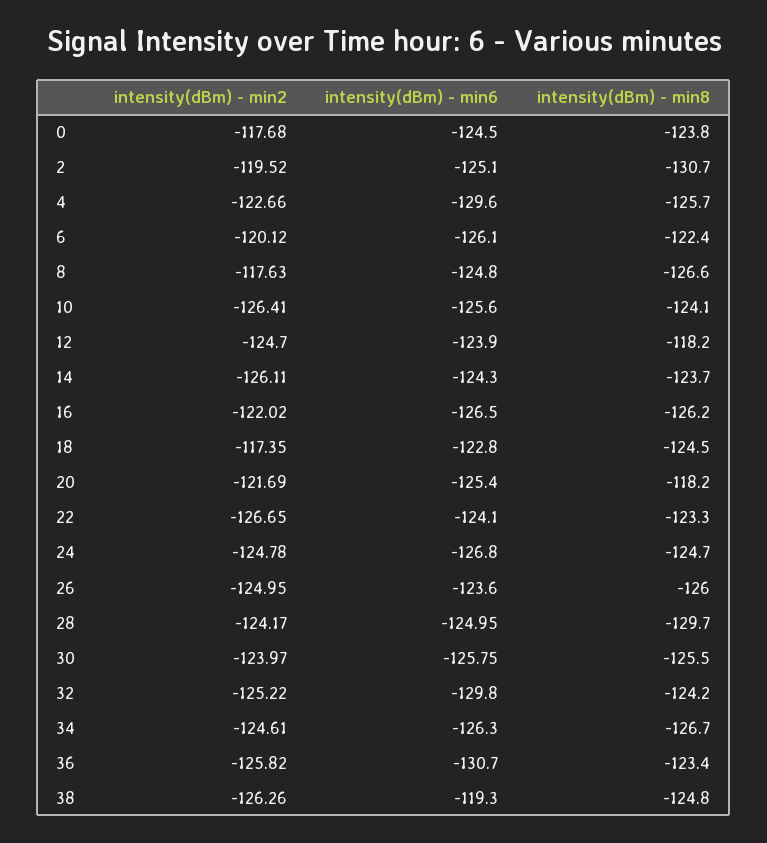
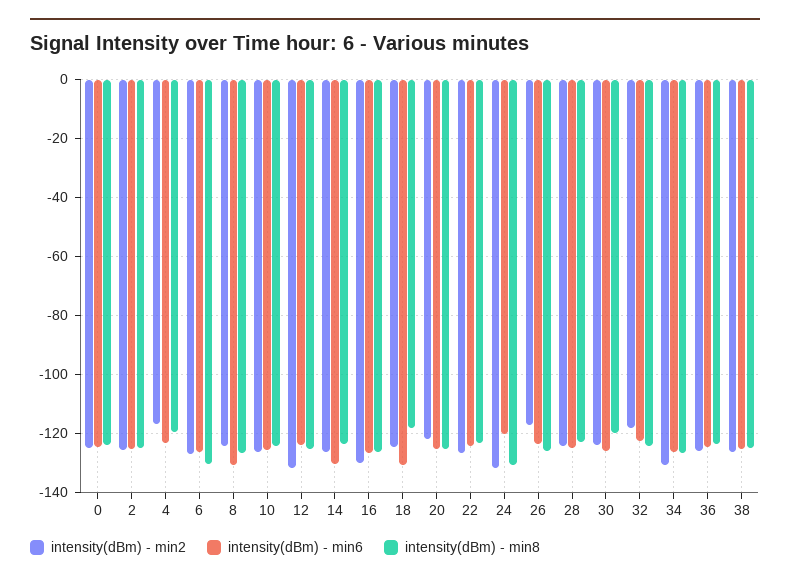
intensity(dBm) - min2, 0: -117.68 -> -125
intensity(dBm) - min2, 2: -119.52 -> -125
intensity(dBm) - min8, 2: -130.7 -> -125
intensity(dBm) - min2, 4: -122.66 -> -117.5
intensity(dBm) - min6, 4: -129.6 -> -122.5
intensity(dBm) - min8, 4: -125.7 -> -120
intensity(dBm) - min2, 6: -120.12 -> -127.5
intensity(dBm) - min8, 6: -122.4 -> -130
intensity(dBm) - min2, 8: -117.63 -> -125
intensity(dBm) - min6, 8: -124.8 -> -130
intensity(dBm) - min2, 12: -124.7 -> -132.5
intensity(dBm) - min8, 12: -118.2 -> -125
intensity(dBm) - min6, 14: -124.3 -> -130
intensity(dBm) - min2, 16: -122.02 -> -130
intensity(dBm) - min2, 18: -117.35 -> -125
intensity(dBm) - min6, 18: -122.8 -> -130
intensity(dBm) - min8, 18: -124.5 -> -117.5
intensity(dBm) - min8, 20: -118.2 -> -125
intensity(dBm) - min2, 24: -124.78 -> -132.5
intensity(dBm) - min6, 24: -126.8 -> -120
intensity(dBm) - min8, 24: -124.7 -> -130
intensity(dBm) - min2, 26: -124.95 -> -117.5
intensity(dBm) - min8, 28: -129.7 -> -122.5
intensity(dBm) - min8, 30: -125.5 -> -120
intensity(dBm) - min2, 32: -125.22 -> -117.5
intensity(dBm) - min6, 32: -129.8 -> -122.5
intensity(dBm) - min2, 34: -124.61 -> -130
intensity(dBm) - min6, 36: -130.7 -> -125
intensity(dBm) - min6, 38: -119.3 -> -125

